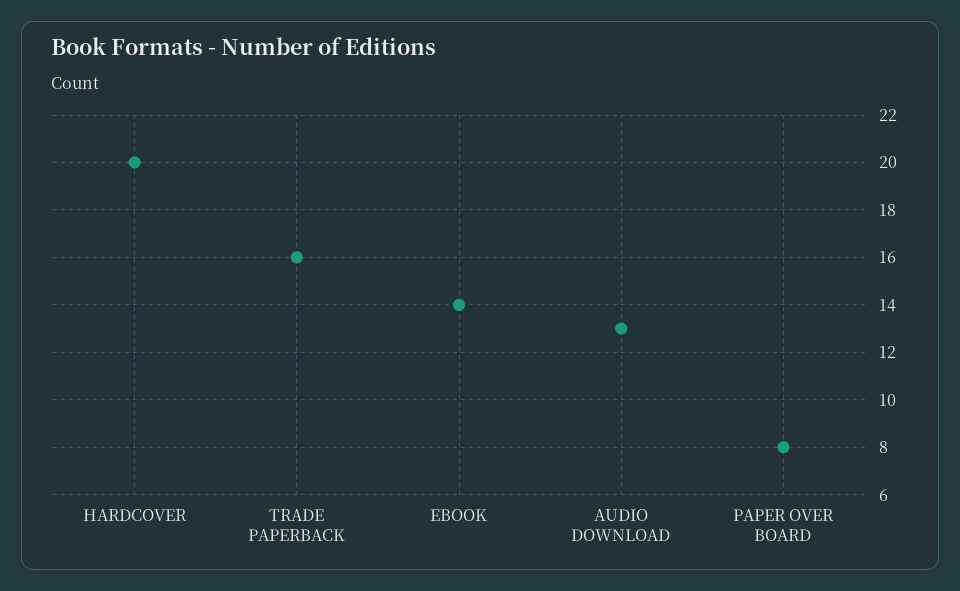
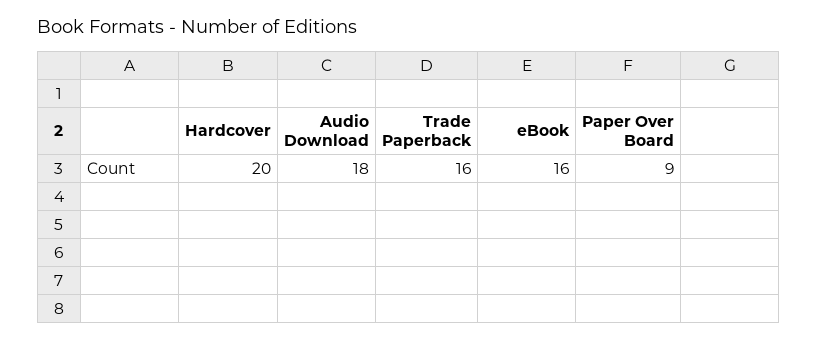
EBOOK: 14 -> 16
AUDIO DOWNLOAD: 13 -> 18
PAPER OVER BOARD: 8 -> 9

